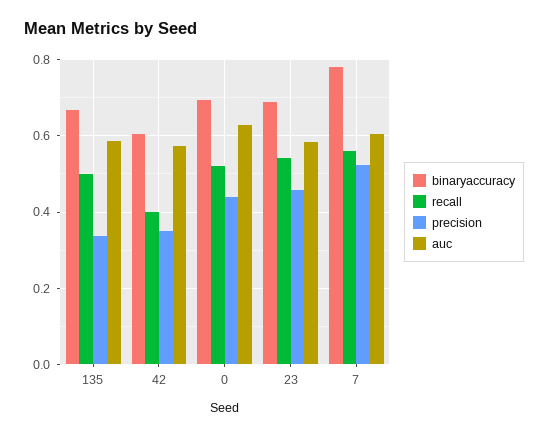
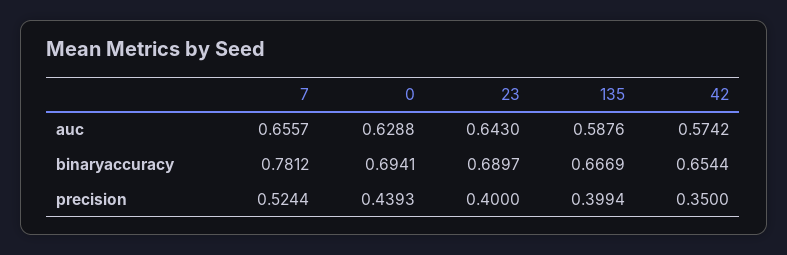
recall, 135: 0.5 -> none
precision, 135: 0.34 -> 0.3994
binaryaccuracy, 42: 0.6 -> 0.6544
recall, 42: 0.4 -> none
recall, 0: 0.52 -> none
recall, 23: 0.54 -> none
precision, 23: 0.46 -> 0.4
auc, 23: 0.58 -> 0.643
recall, 7: 0.56 -> none
auc, 7: 0.6 -> 0.6557

